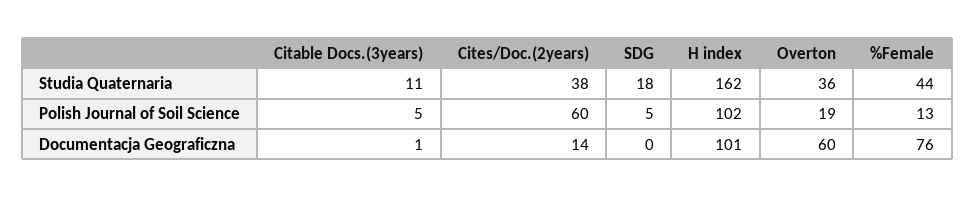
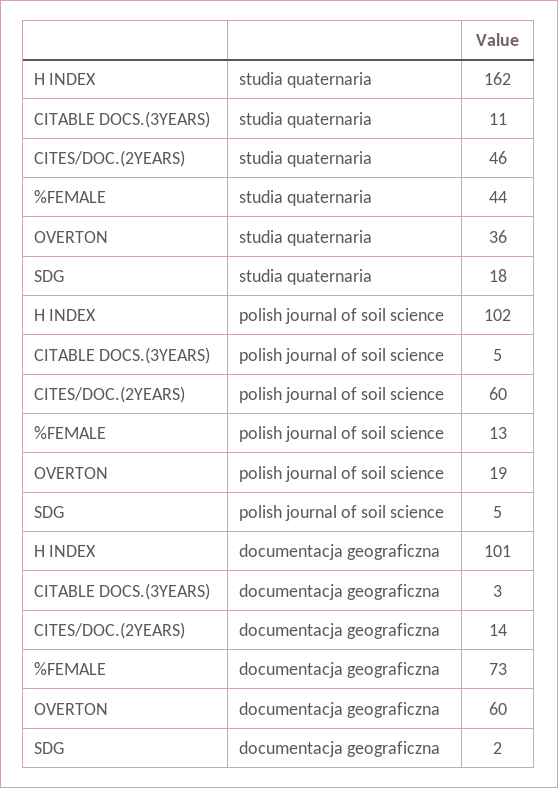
Cites/Doc.(2years), Studia Quaternaria: 38 -> 46
Citable Docs.(3years), Documentacja Geograficzna: 1 -> 3
SDG, Documentacja Geograficzna: 0 -> 2
%Female, Documentacja Geograficzna: 76 -> 73

